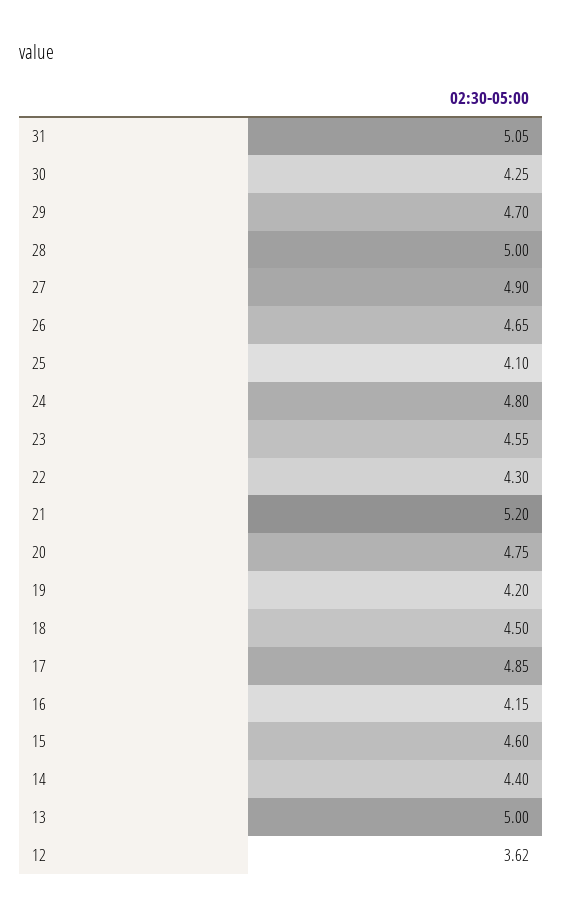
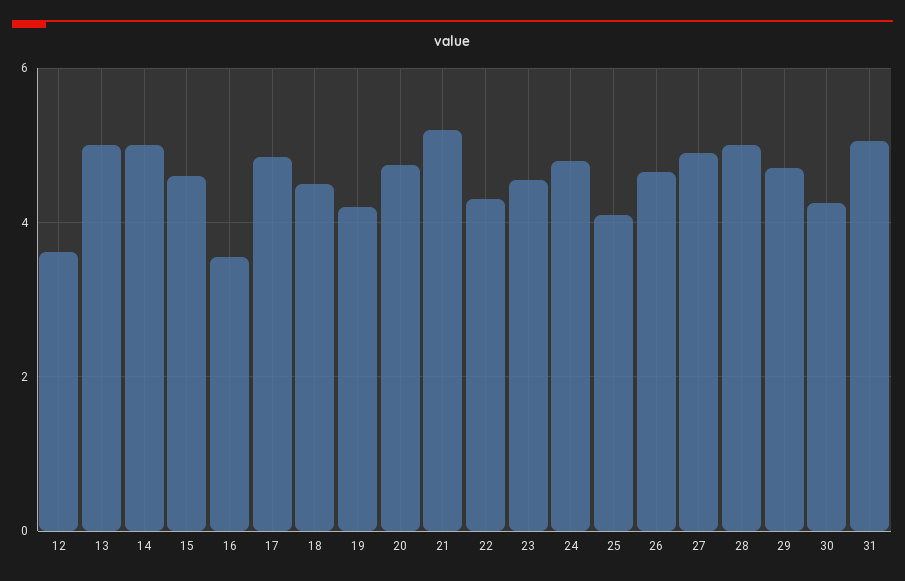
16: 4.15 -> 3.6
14: 4.4 -> 5

